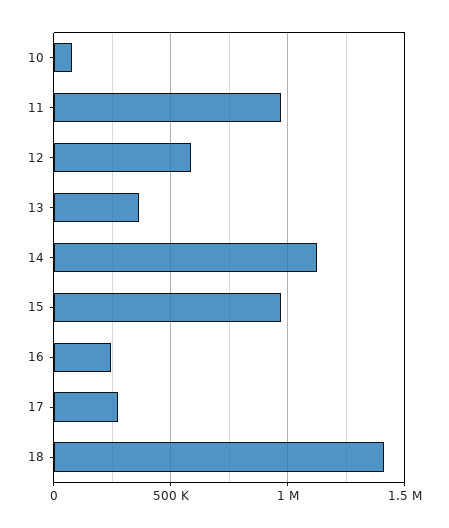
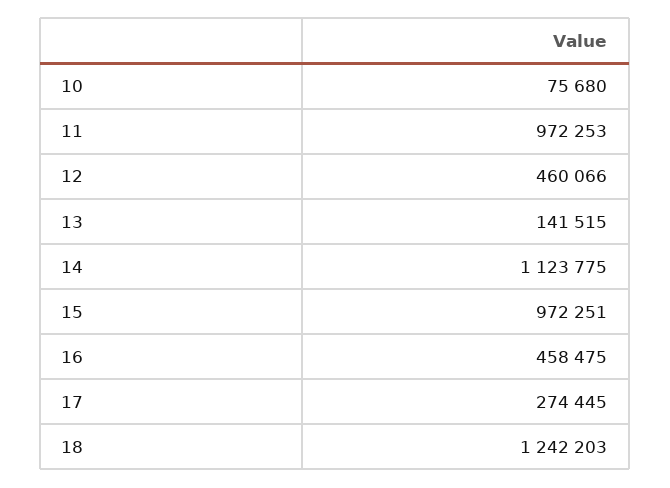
12: 600000 -> 460066
13: 350000 -> 141515
16: 250000 -> 458475
18: 1400000 -> 1242203

